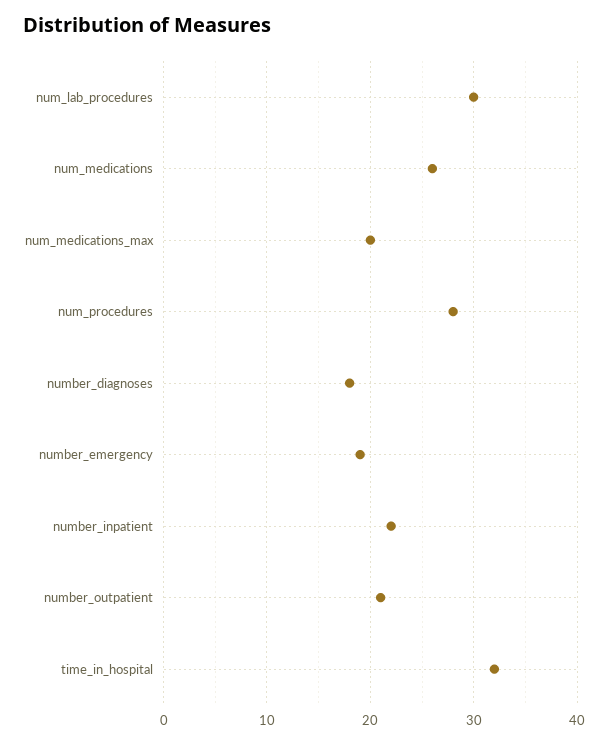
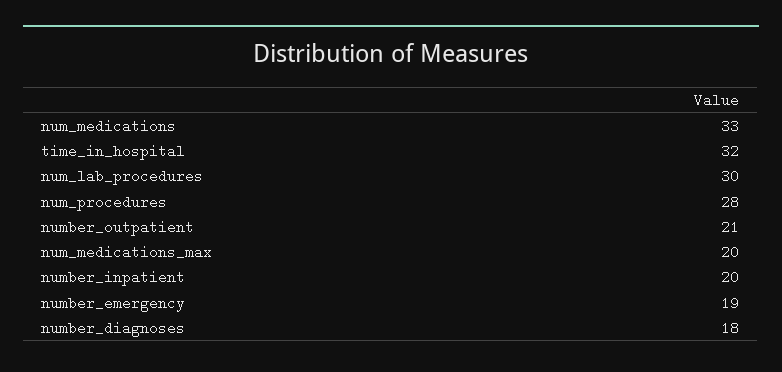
num_medications: 26 -> 33
number_inpatient: 22 -> 20

